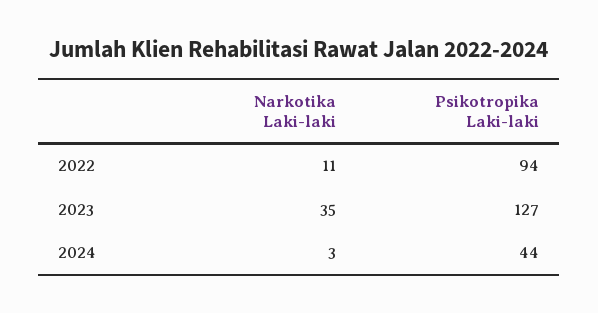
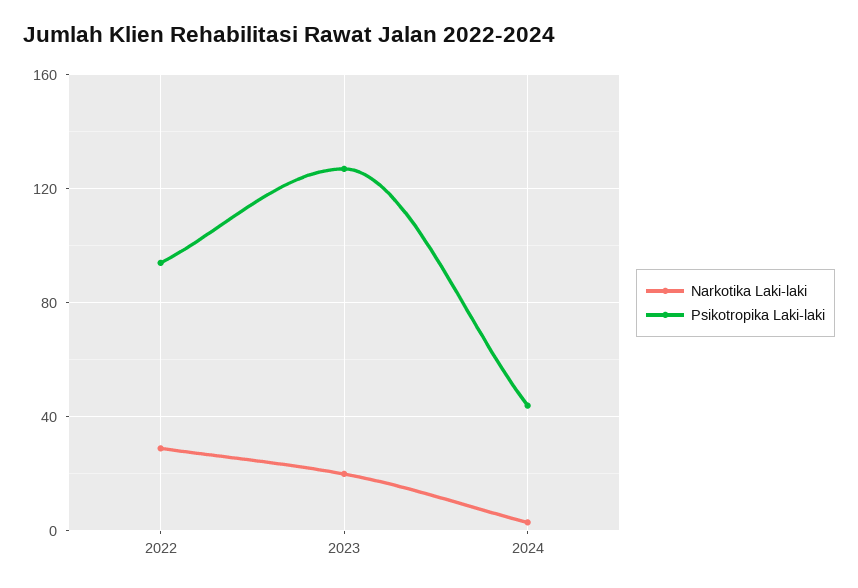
Narkotika Laki-laki, 2022: 11 -> 30
Narkotika Laki-laki, 2023: 35 -> 20

